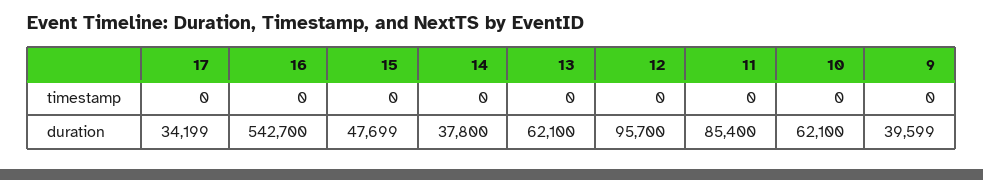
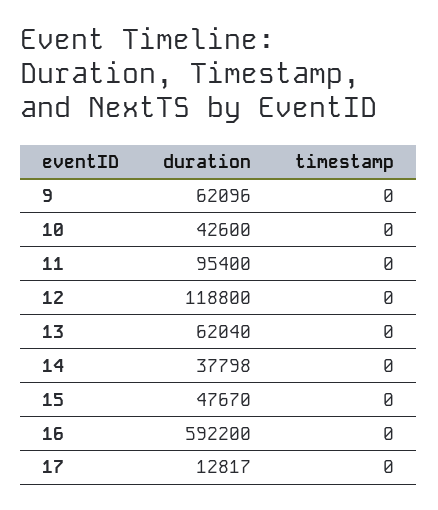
17, duration: 34199 -> 12817
16, duration: 542700 -> 592200
15, duration: 47699 -> 47670
14, duration: 37800 -> 37798
13, duration: 62100 -> 62040
12, duration: 95700 -> 118800
11, duration: 85400 -> 95400
10, duration: 62100 -> 42600
9, duration: 39599 -> 62096

